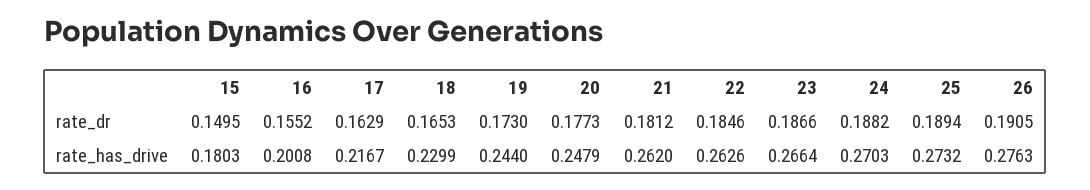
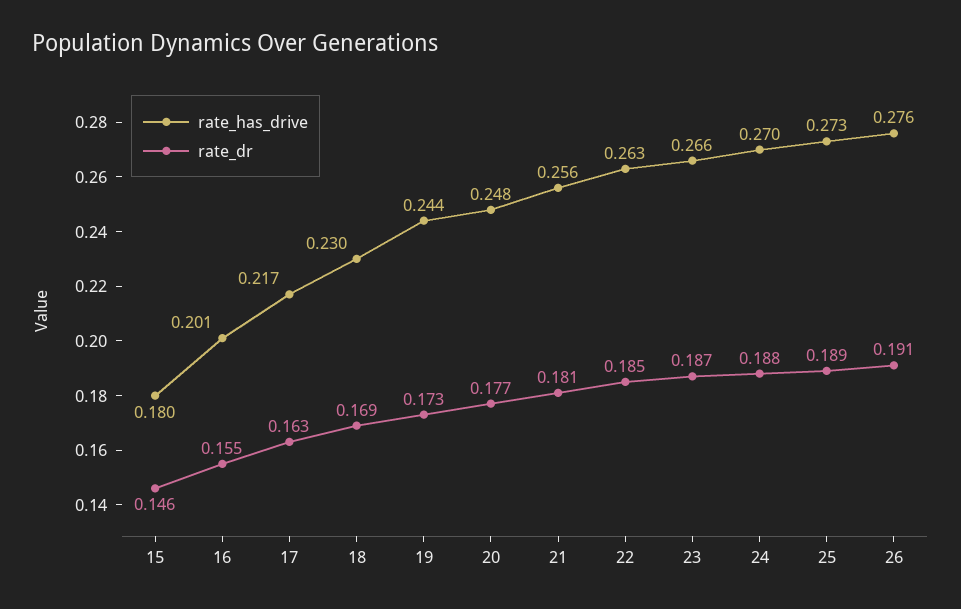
rate_dr, 15: 0.1495 -> 0.146
rate_dr, 18: 0.1653 -> 0.169
rate_has_drive, 21: 0.262 -> 0.256

